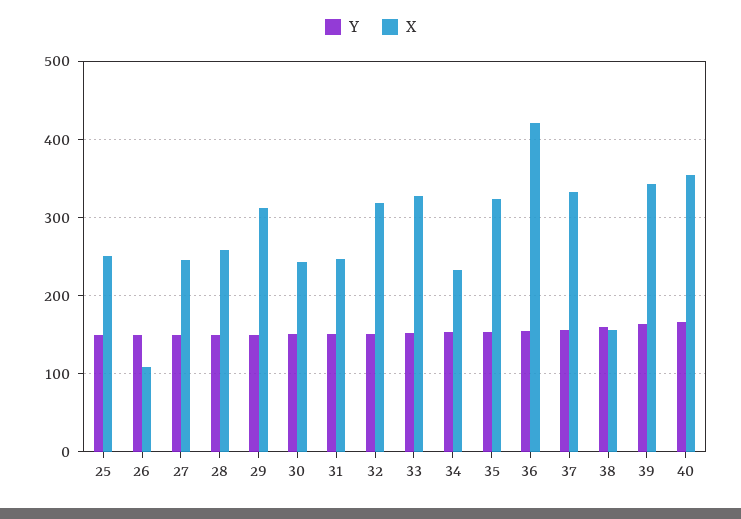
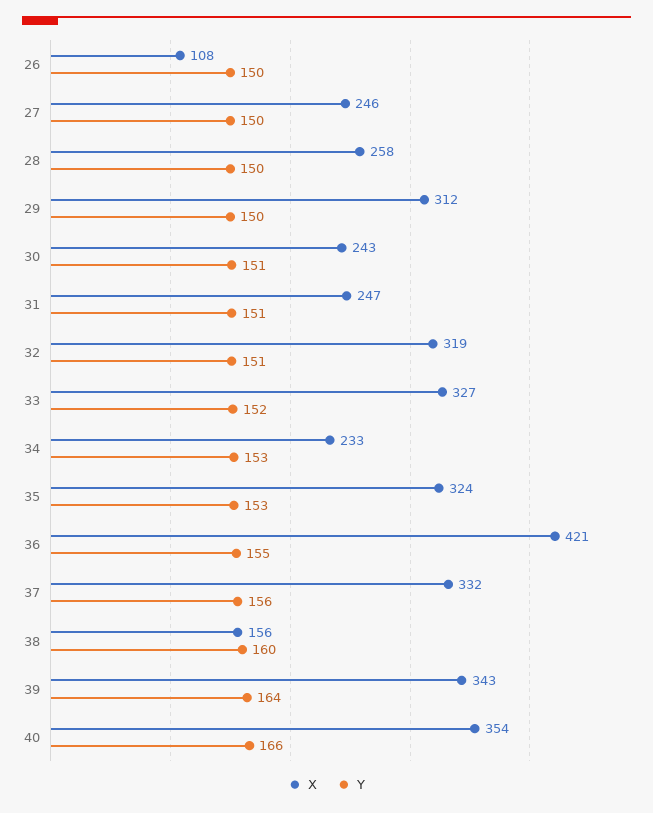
Y, 25: 150 -> none
X, 25: 250 -> none

